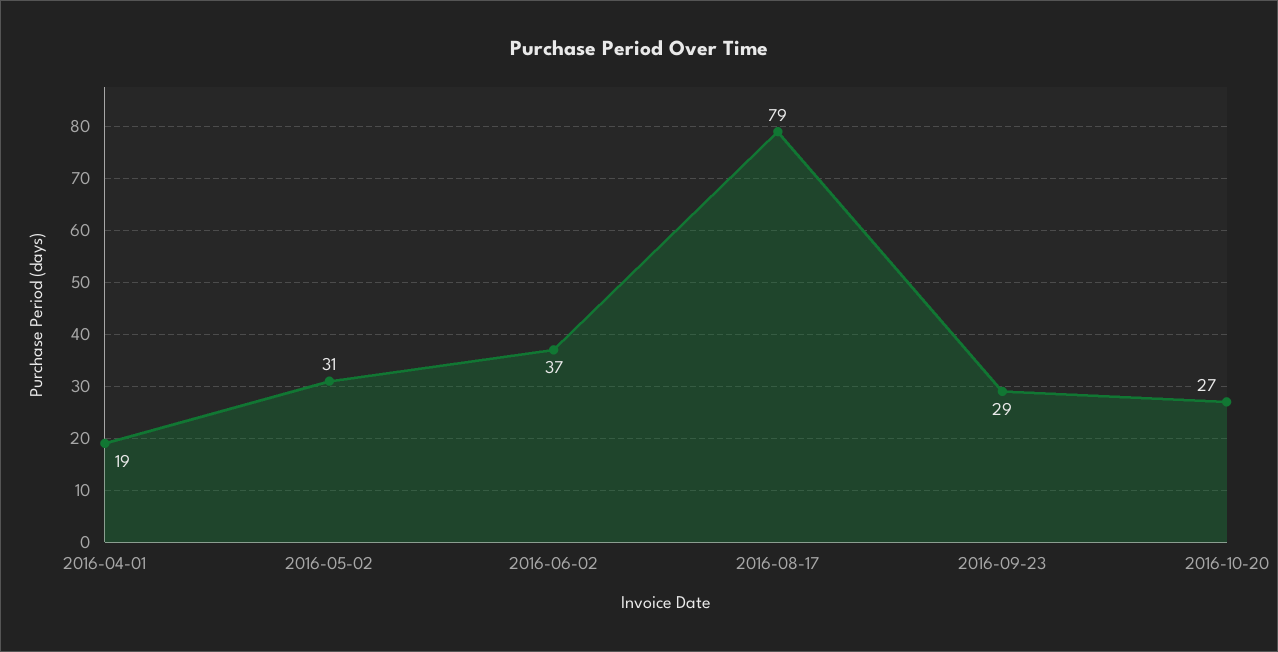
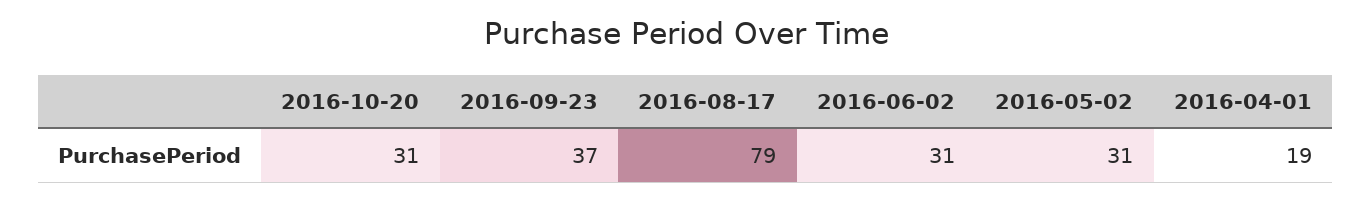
2016-06-02: 37 -> 31
2016-09-23: 29 -> 37
2016-10-20: 27 -> 31

